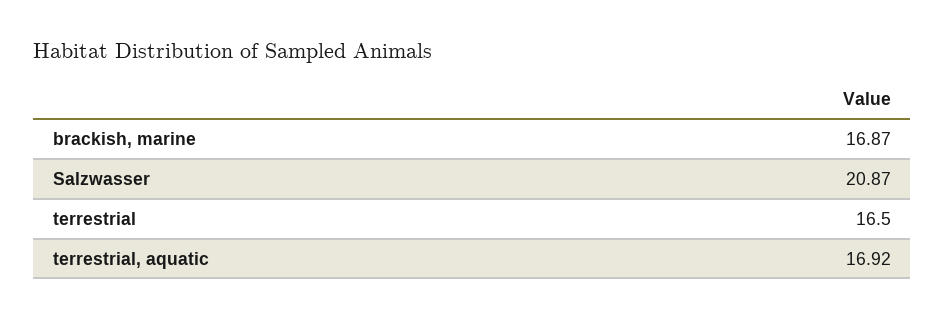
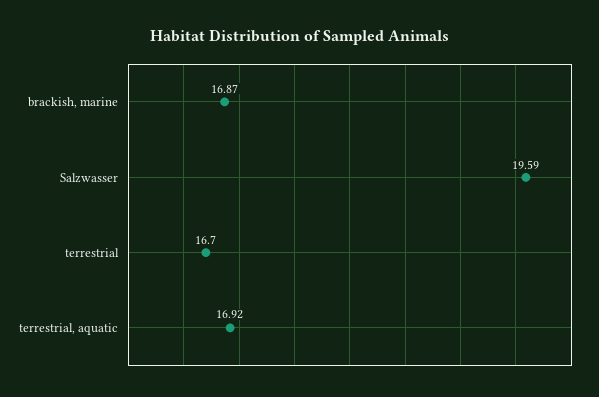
Salzwasser: 20.87 -> 19.59
terrestrial: 16.5 -> 16.7

